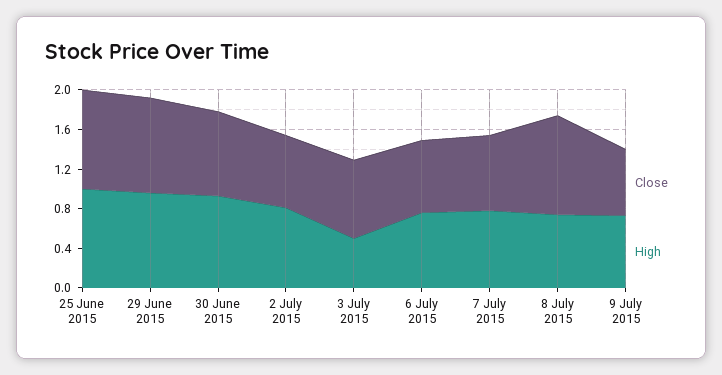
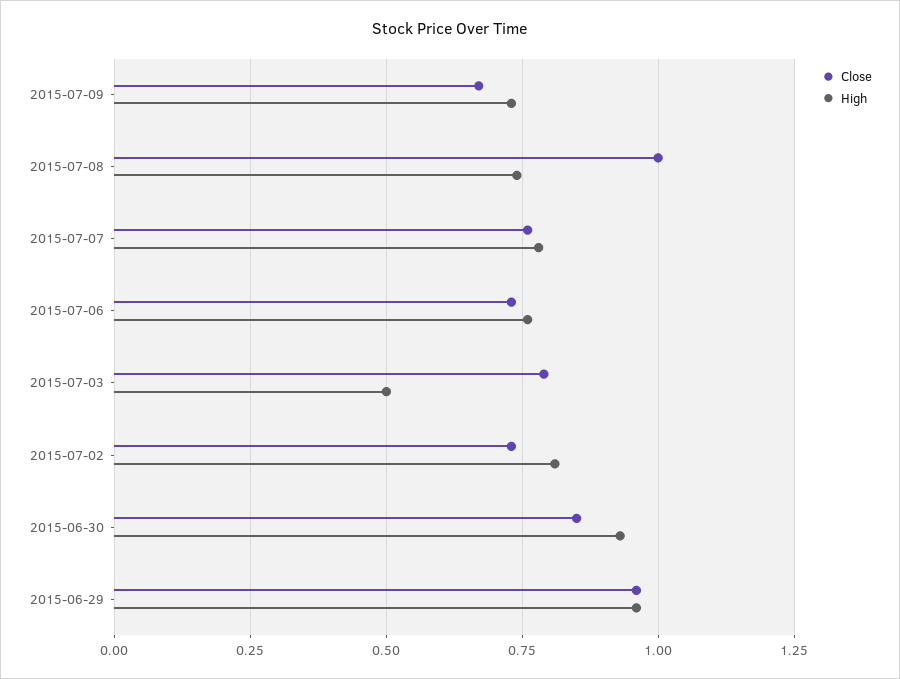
Close, 25 June 2015: 1 -> none
High, 25 June 2015: 1 -> none

